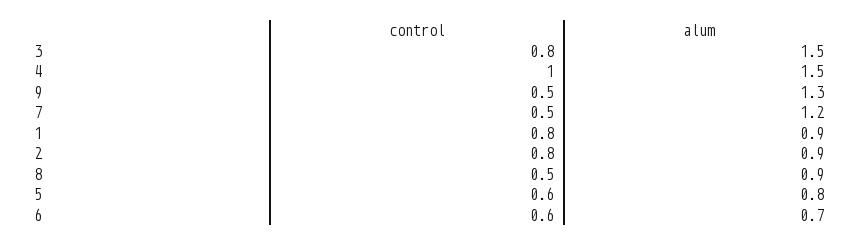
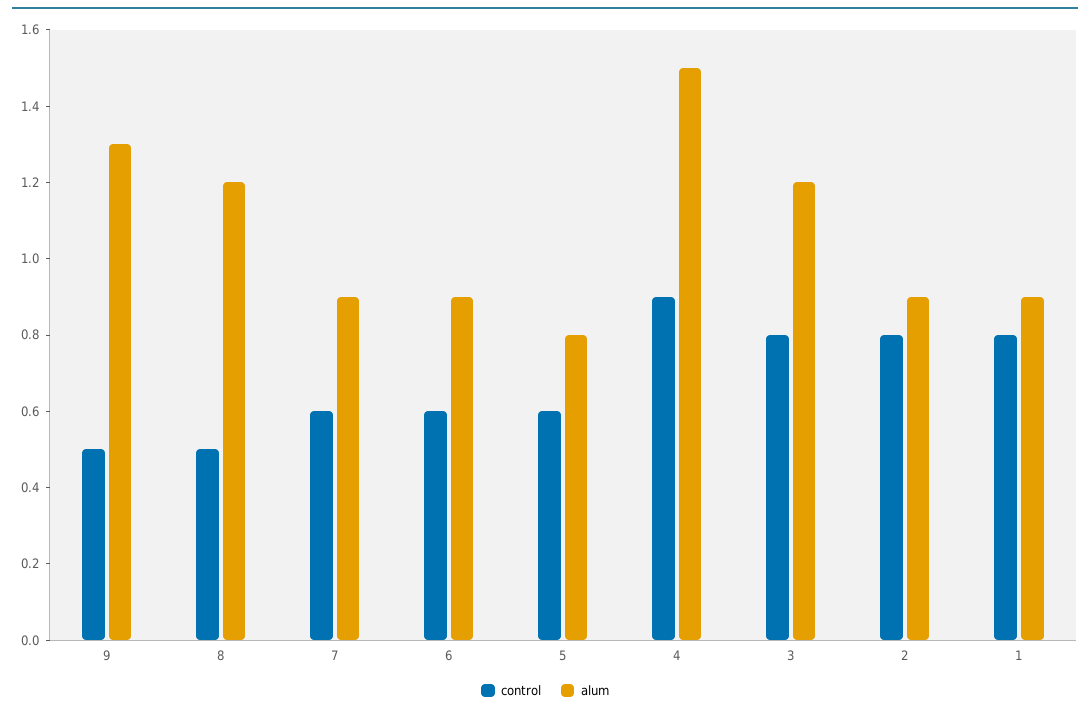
alum, 3: 1.5 -> 1.2
control, 4: 1 -> 0.9
control, 7: 0.5 -> 0.6
alum, 7: 1.2 -> 0.9
alum, 8: 0.9 -> 1.2
alum, 6: 0.7 -> 0.9

